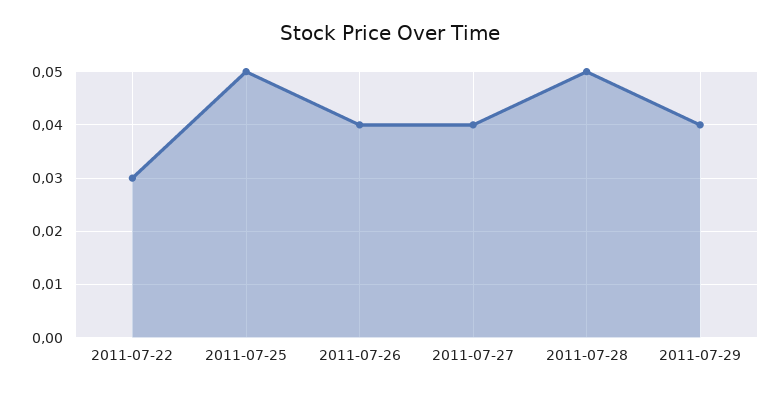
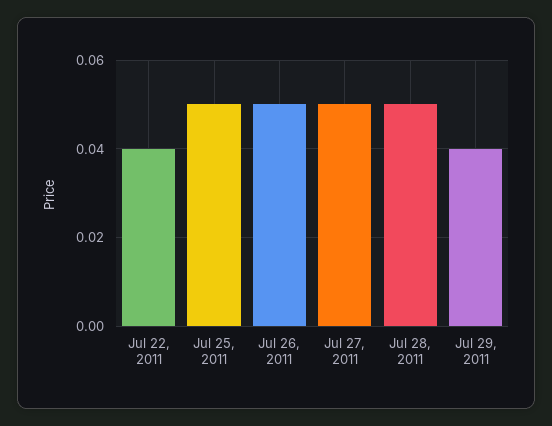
2011-07-22: 0.03 -> 0.04
2011-07-26: 0.04 -> 0.05
2011-07-27: 0.04 -> 0.05

